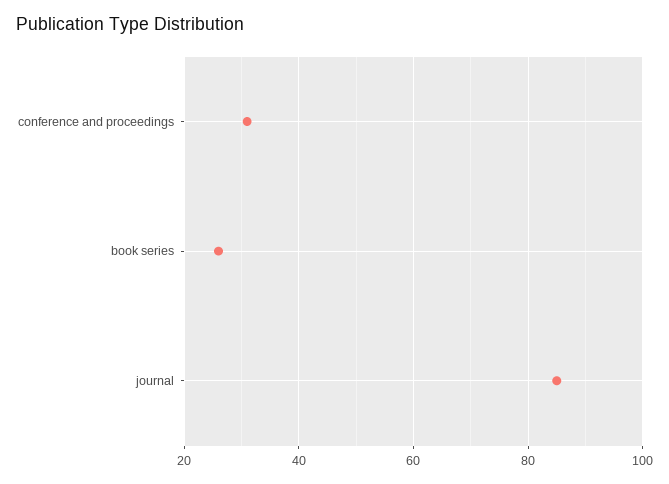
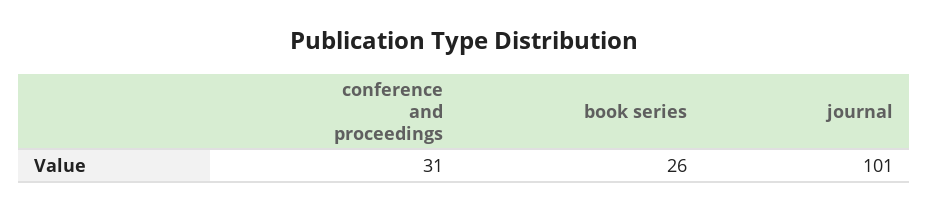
journal: 85 -> 101

